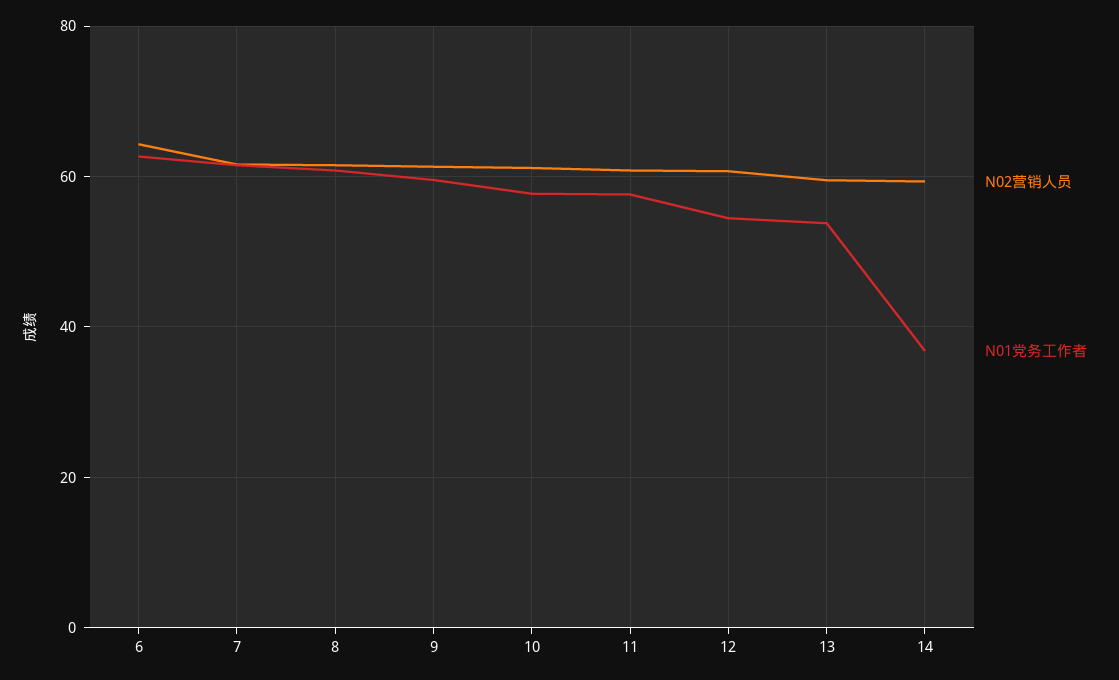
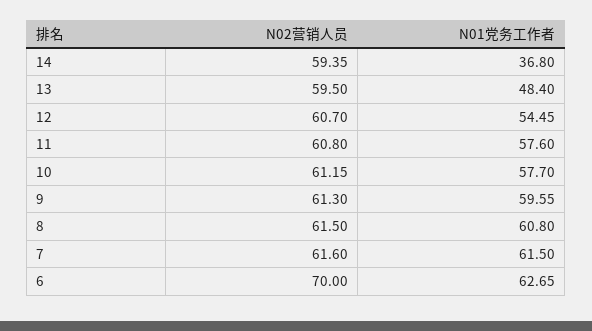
N02营销人员, 6: 64 -> 70
N01党务工作者, 13: 54 -> 48.4

